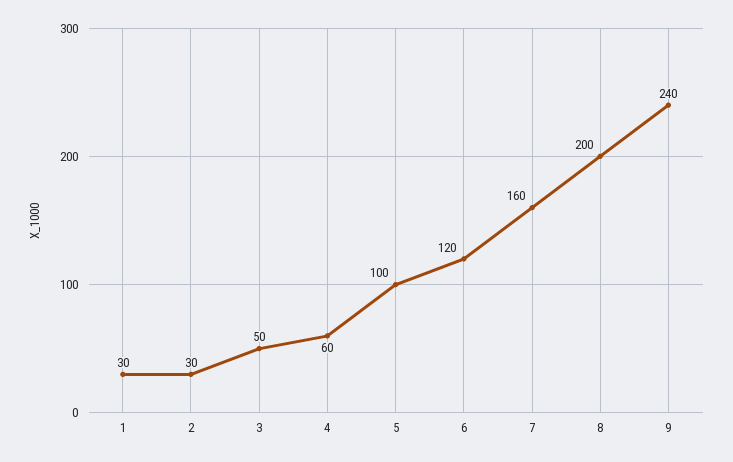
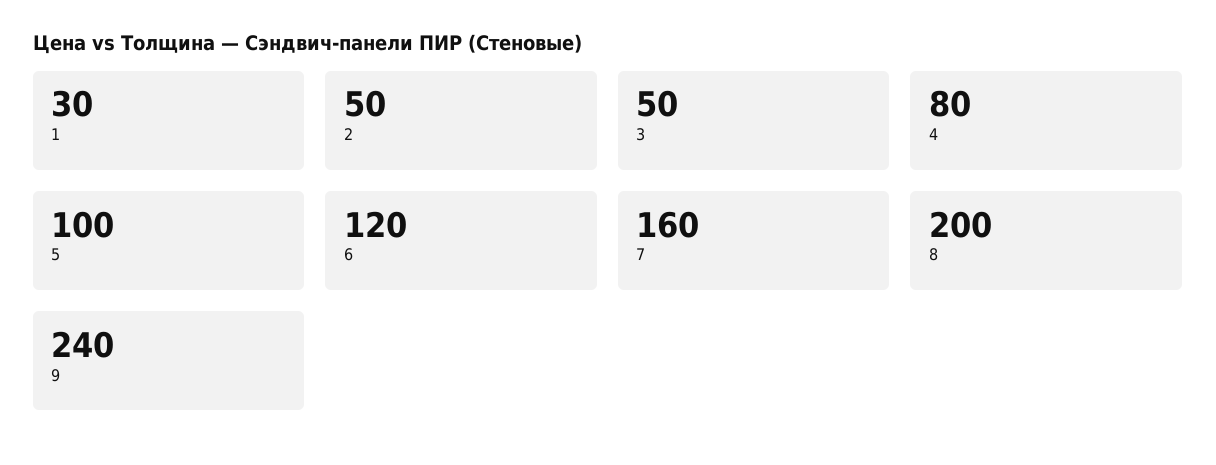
2: 30 -> 50
4: 60 -> 80

